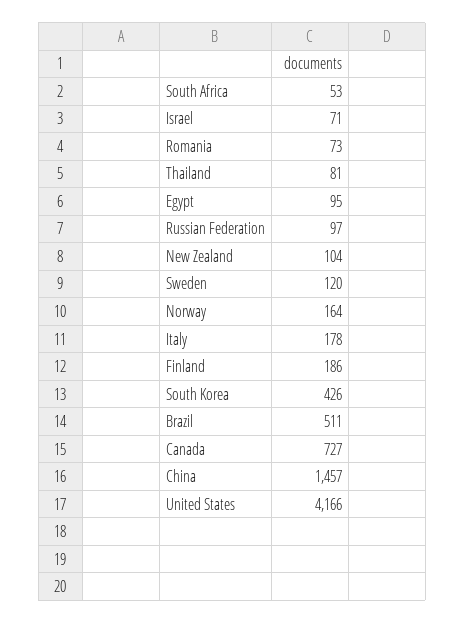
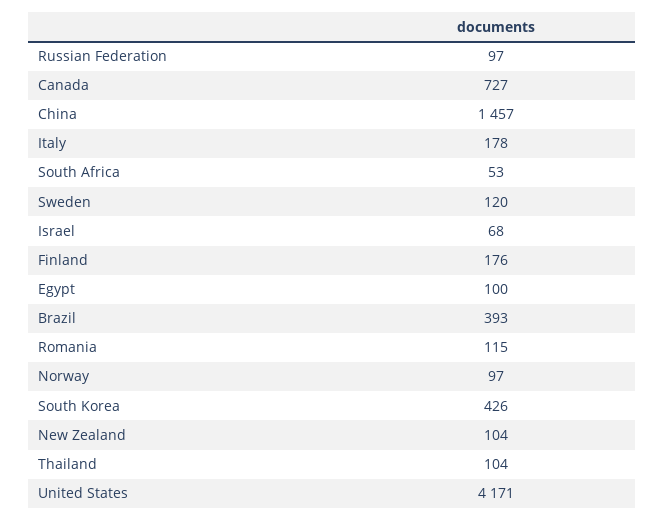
Israel: 71 -> 68
Romania: 73 -> 115
Thailand: 81 -> 104
Egypt: 95 -> 100
Norway: 164 -> 97
Finland: 186 -> 176
Brazil: 511 -> 393
United States: 4166 -> 4171

